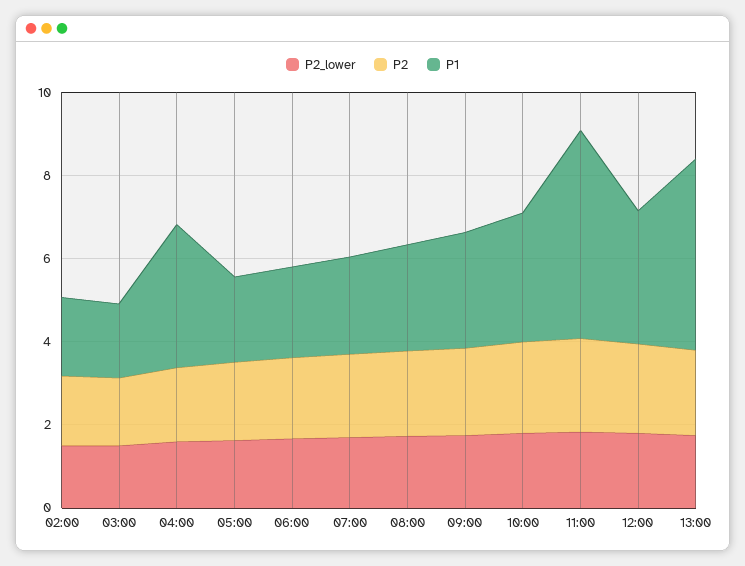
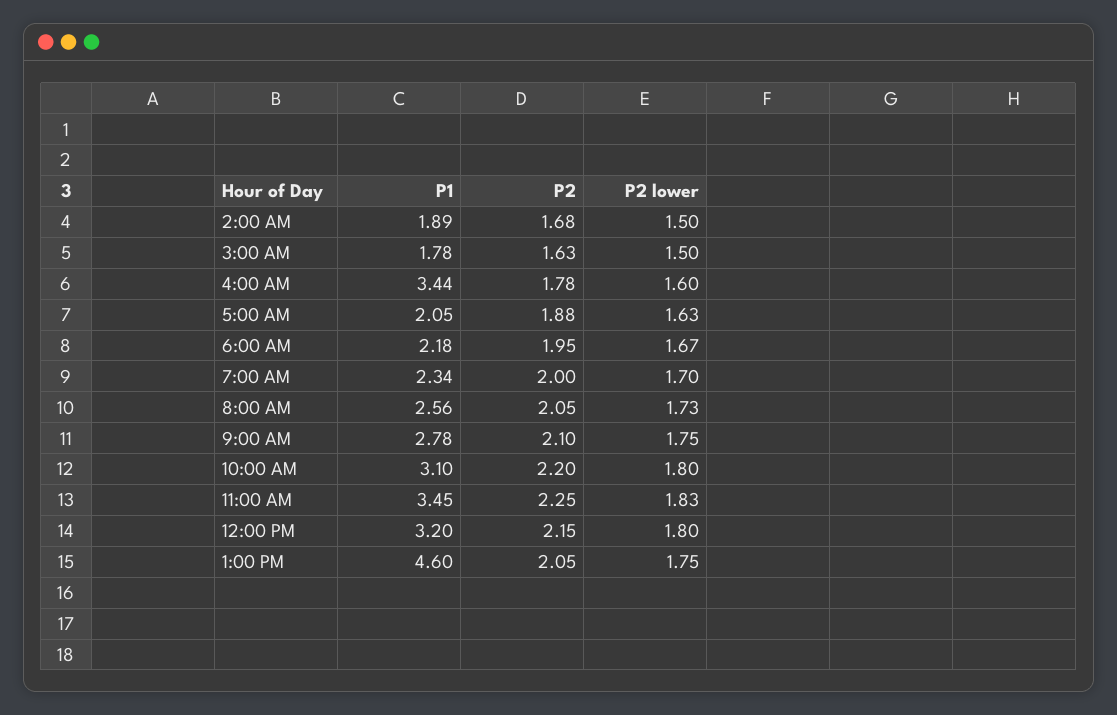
P1, 11:00: 5 -> 3.45

